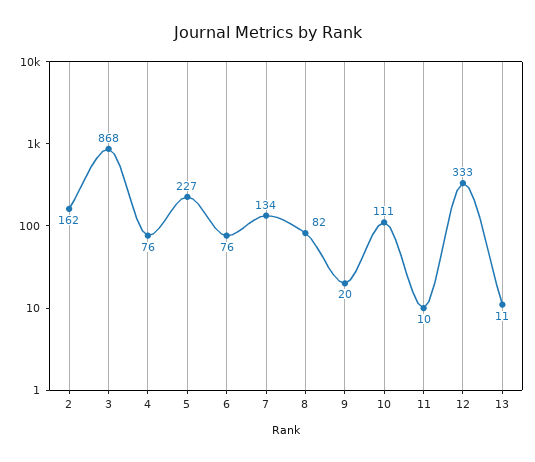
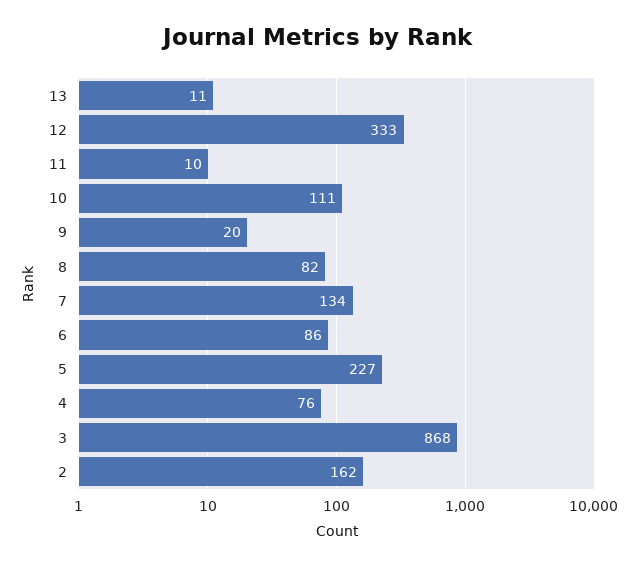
6: 76 -> 86

